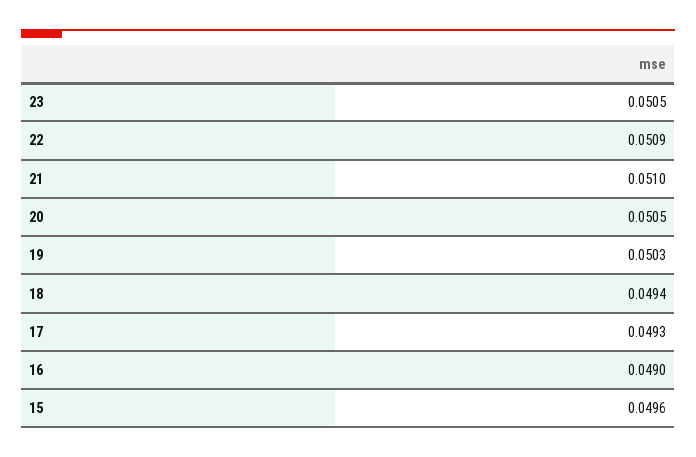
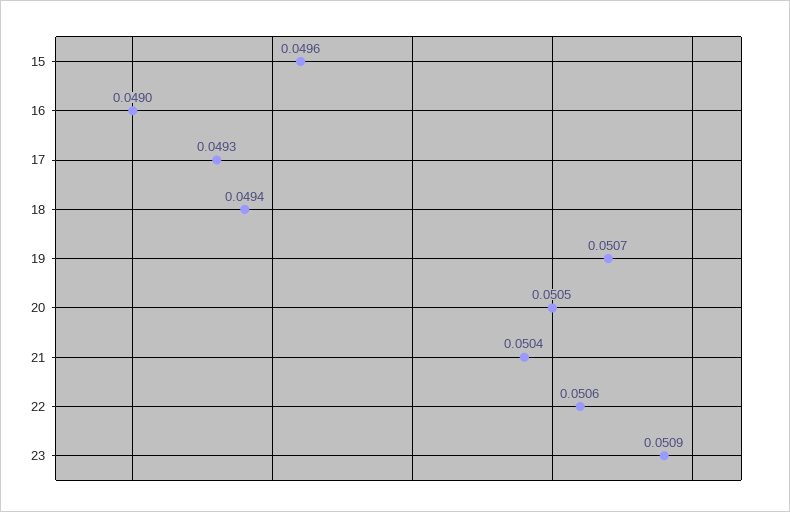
23: 0.0505 -> 0.0509
22: 0.0509 -> 0.0506
21: 0.051 -> 0.0504
19: 0.0503 -> 0.0507

